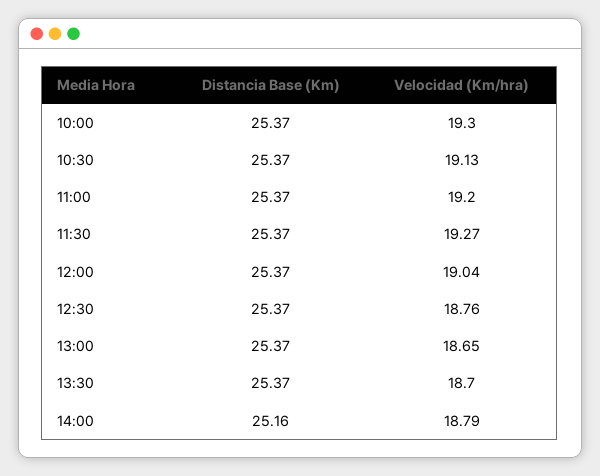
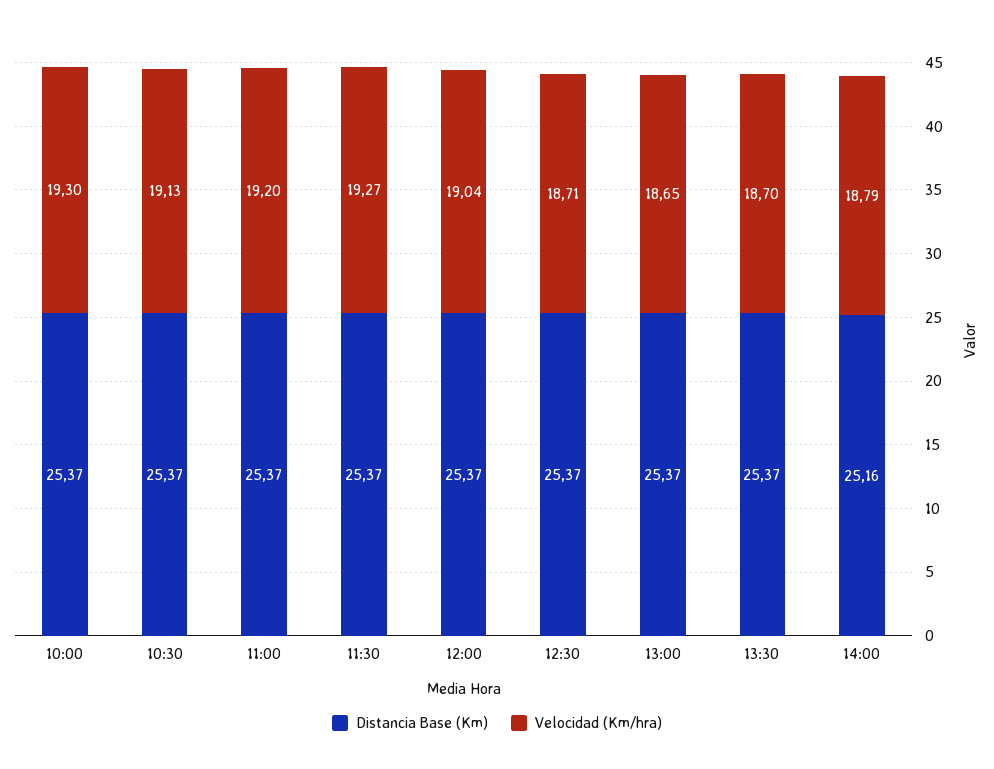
Velocidad (Km/hra), 12:30: 18.76 -> 18.71

